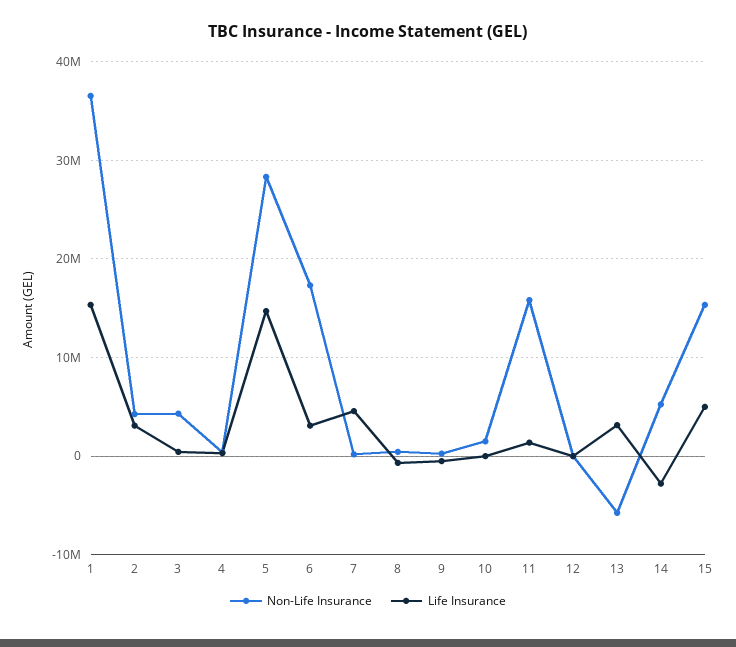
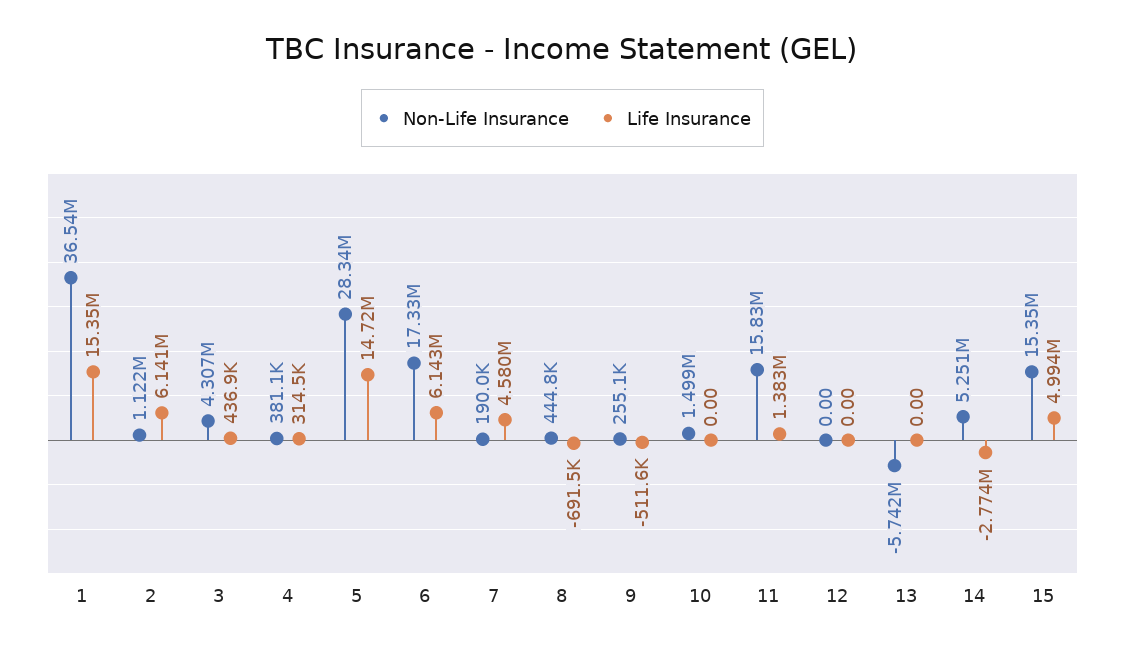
Non-Life Insurance, 2: 4000000 -> 1122000
Life Insurance, 2: 3000000 -> 6141000
Life Insurance, 6: 3000000 -> 6143000
Life Insurance, 13: 3000000 -> 0

